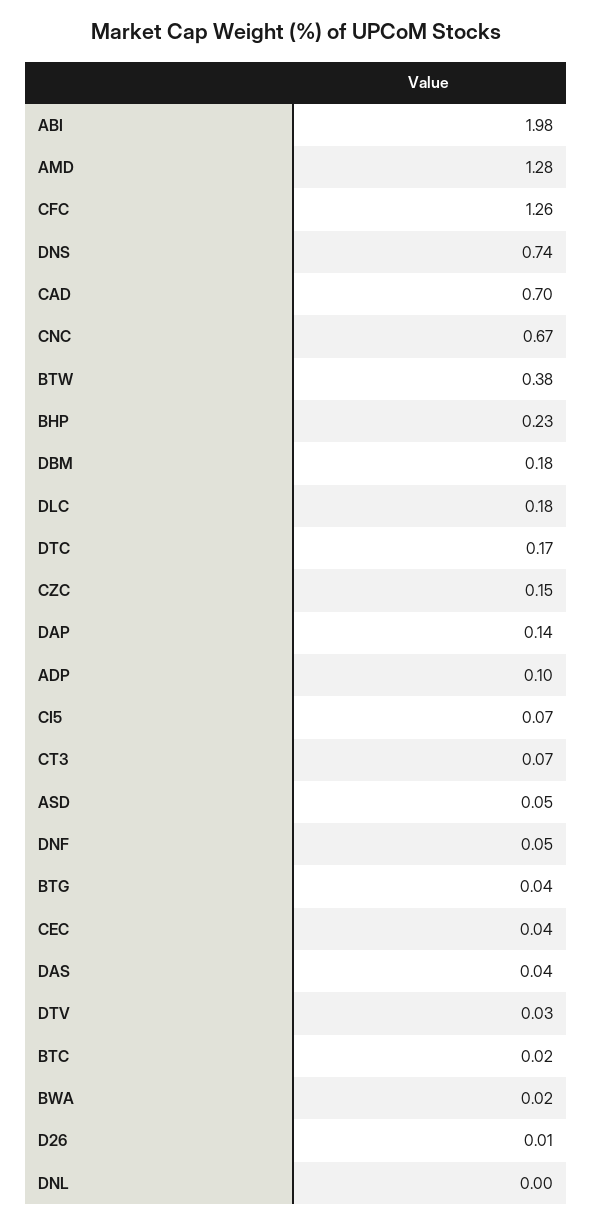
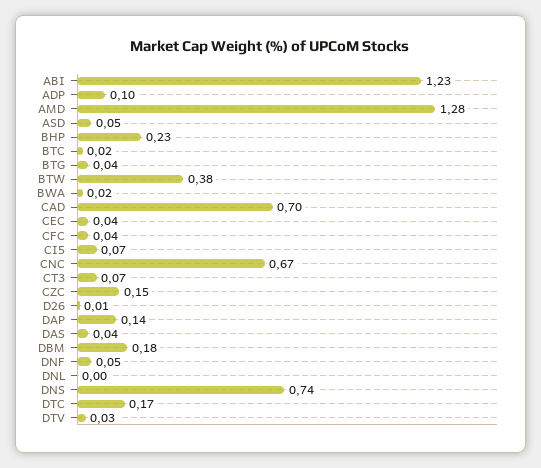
ABI: 1.98 -> 1.23
CFC: 1.26 -> 0.04
DLC: 0.18 -> none

